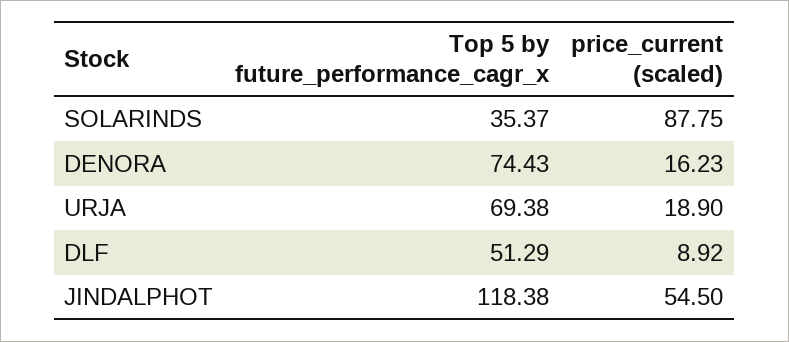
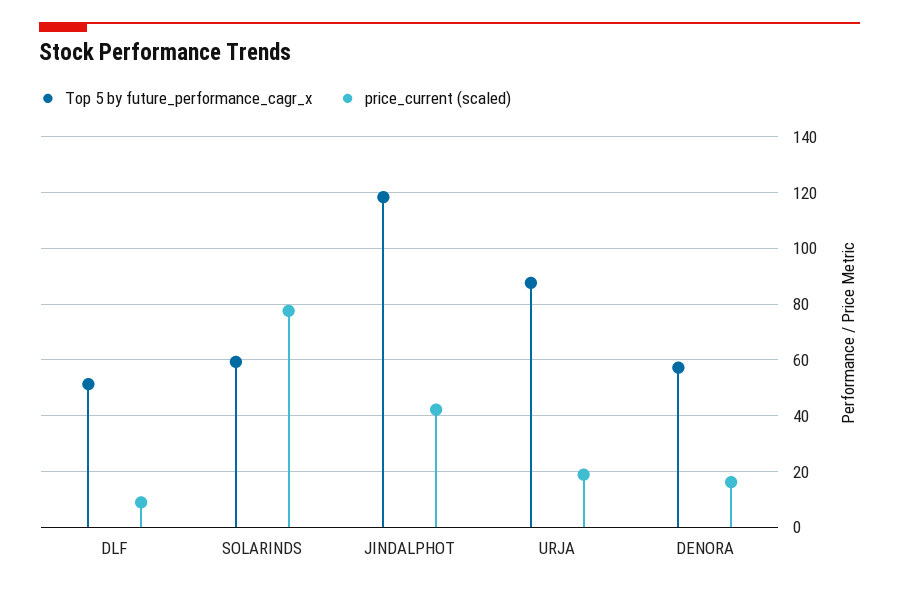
Top 5 by future_performance_cagr_x, SOLARINDS: 35.37 -> 60
price_current (scaled), SOLARINDS: 87.75 -> 77.5
Top 5 by future_performance_cagr_x, DENORA: 74.43 -> 57.5
Top 5 by future_performance_cagr_x, URJA: 69.38 -> 87.5
price_current (scaled), JINDALPHOT: 54.5 -> 42.5

